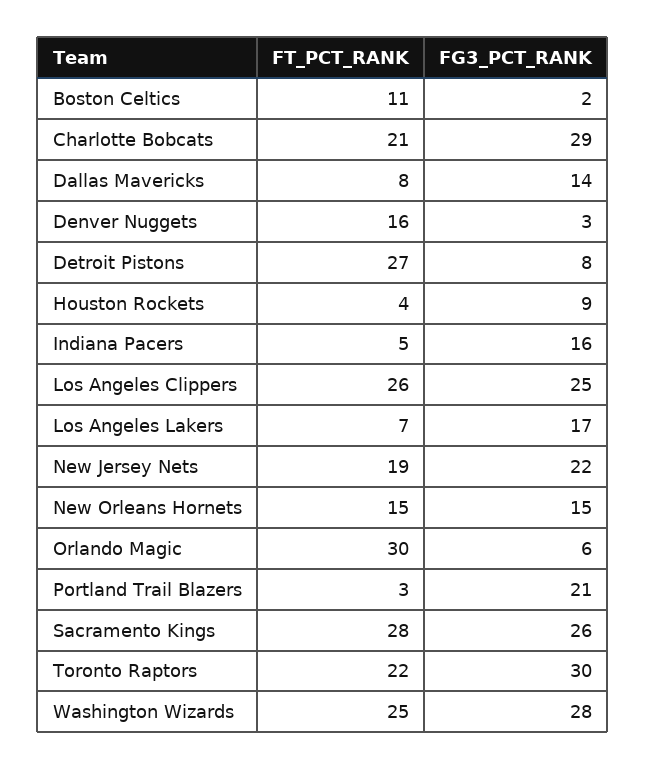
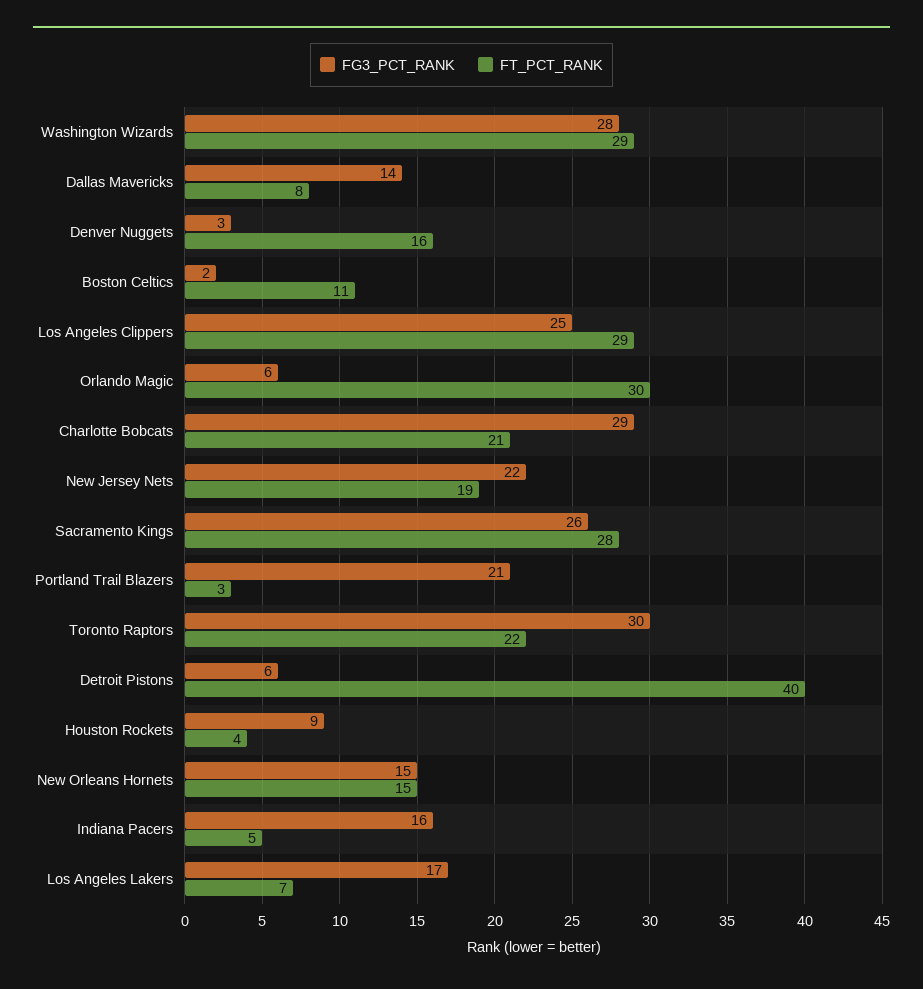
FT_PCT_RANK, Detroit Pistons: 27 -> 40
FG3_PCT_RANK, Detroit Pistons: 8 -> 6
FT_PCT_RANK, Los Angeles Clippers: 26 -> 29
FT_PCT_RANK, Washington Wizards: 25 -> 29

